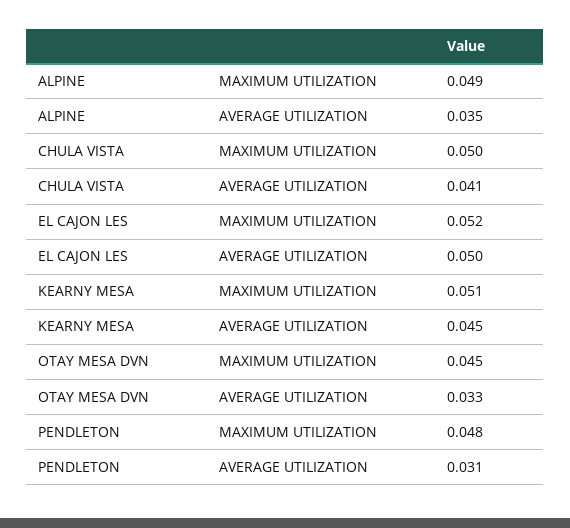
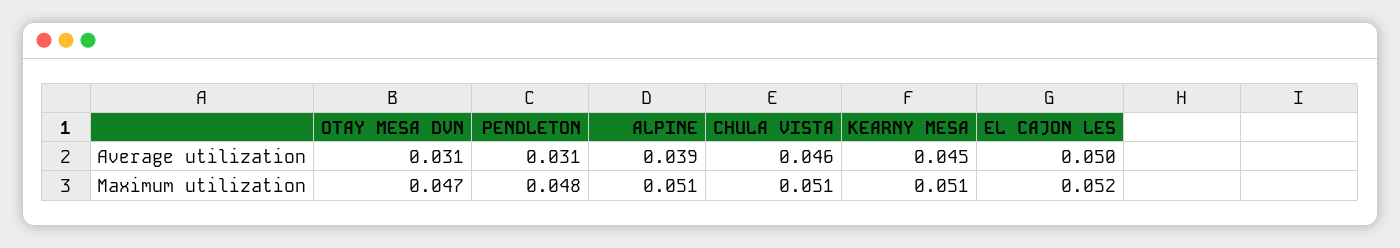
ALPINE, MAXIMUM UTILIZATION: 0.049 -> 0.051
ALPINE, AVERAGE UTILIZATION: 0.035 -> 0.039
CHULA VISTA, MAXIMUM UTILIZATION: 0.05 -> 0.051
CHULA VISTA, AVERAGE UTILIZATION: 0.041 -> 0.046
OTAY MESA DVN, MAXIMUM UTILIZATION: 0.045 -> 0.047
OTAY MESA DVN, AVERAGE UTILIZATION: 0.033 -> 0.031

